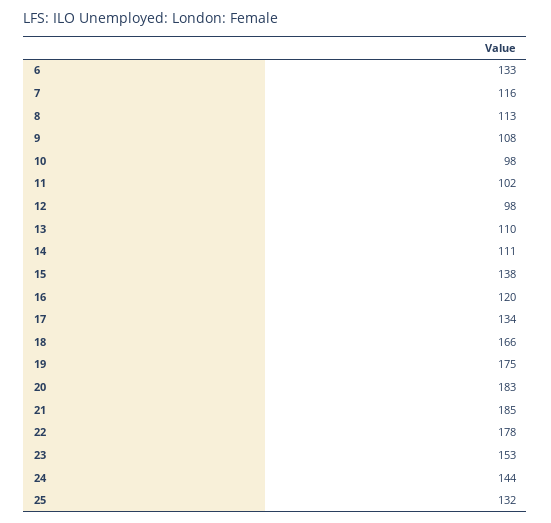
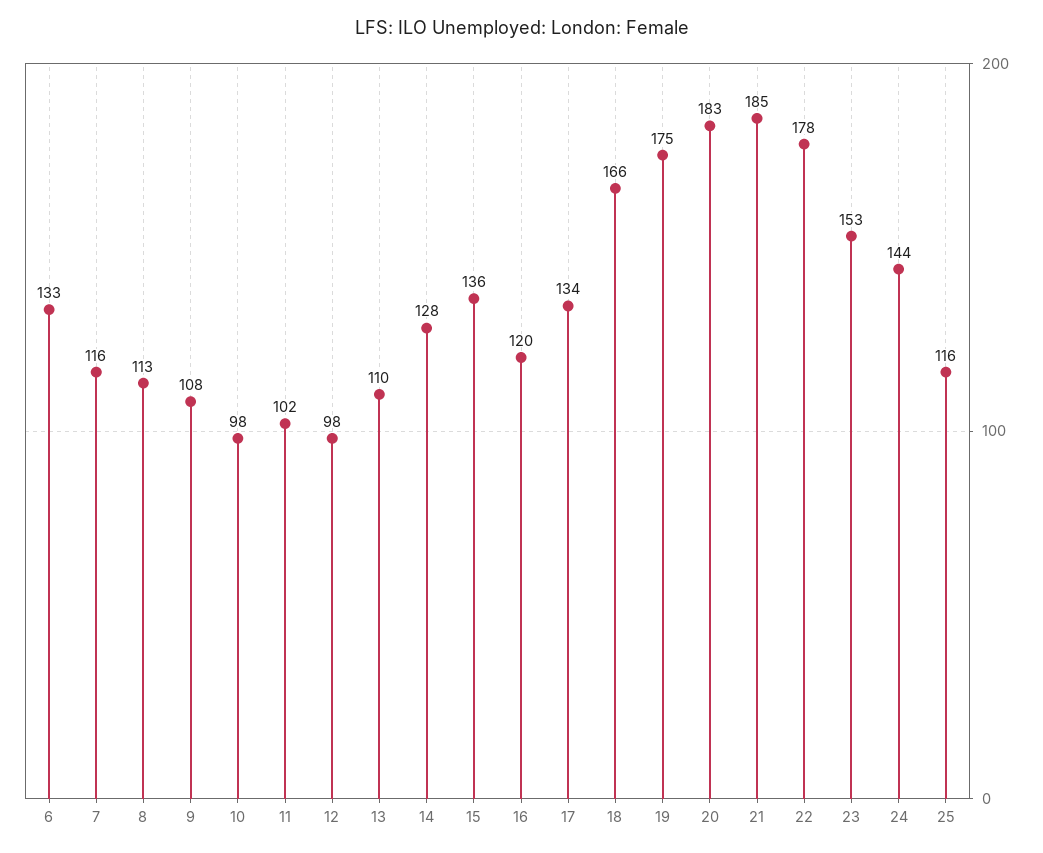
14: 111 -> 128
15: 138 -> 136
25: 132 -> 116

